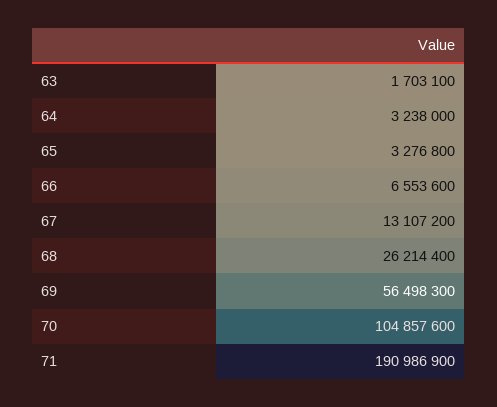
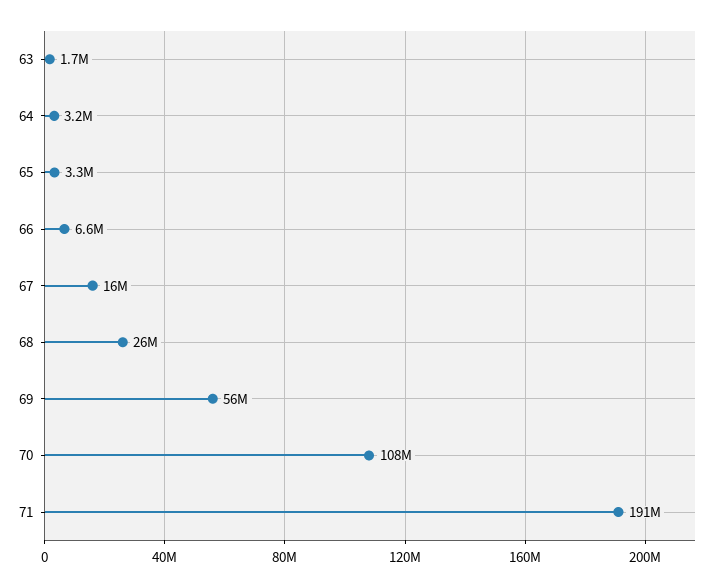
67: 13107200 -> 16000000
70: 104857600 -> 108000000

